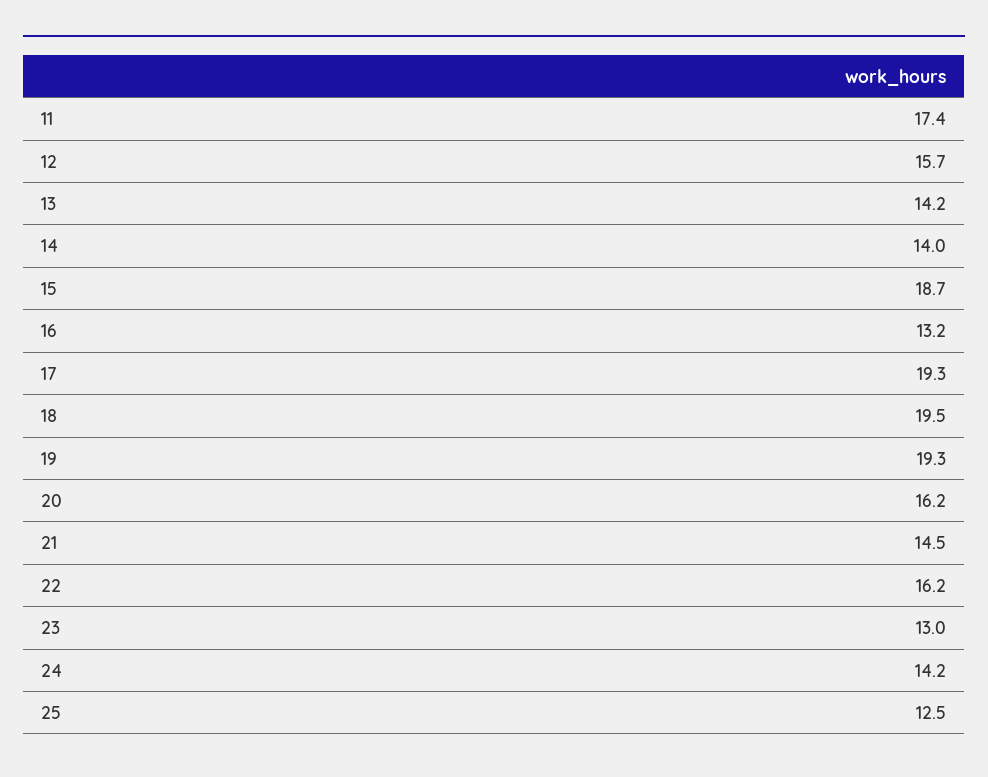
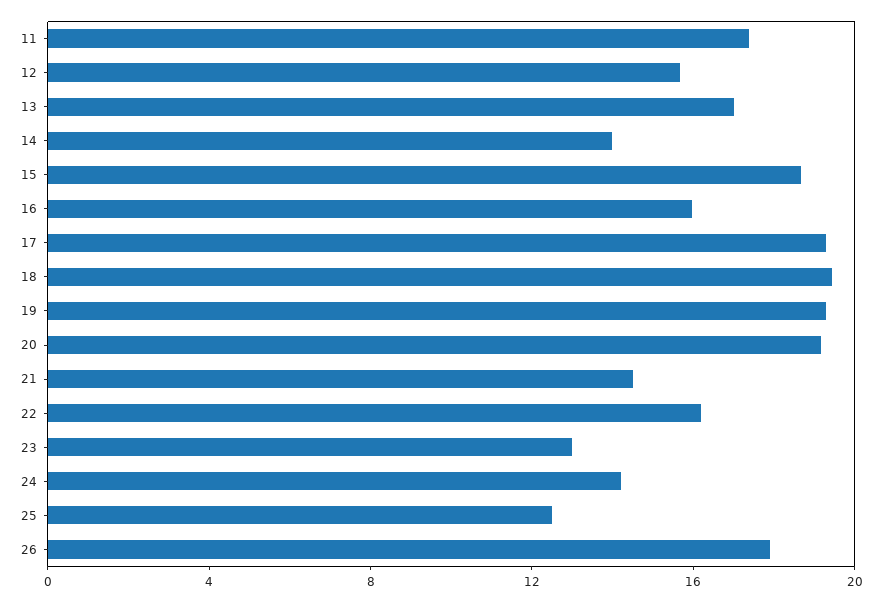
13: 14.2 -> 17
16: 13.2 -> 16
20: 16.2 -> 19
26: none -> 18

